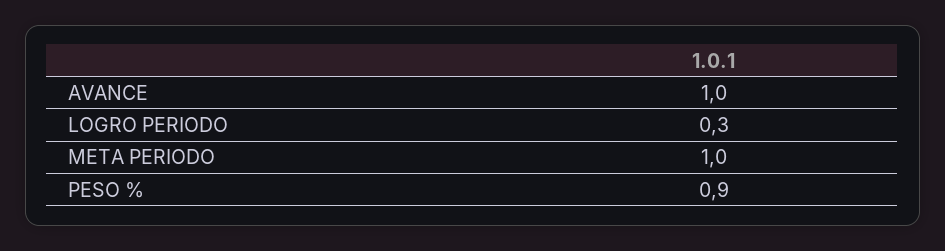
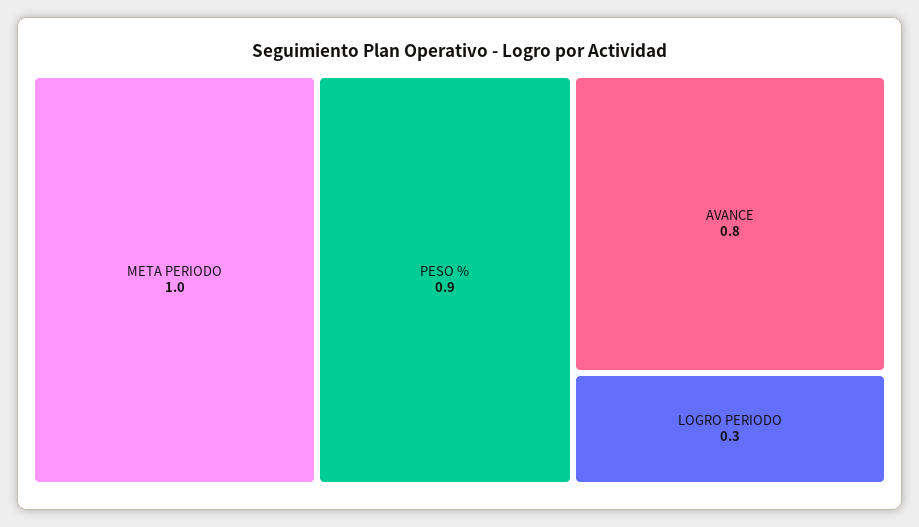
AVANCE: 1 -> 0.8

